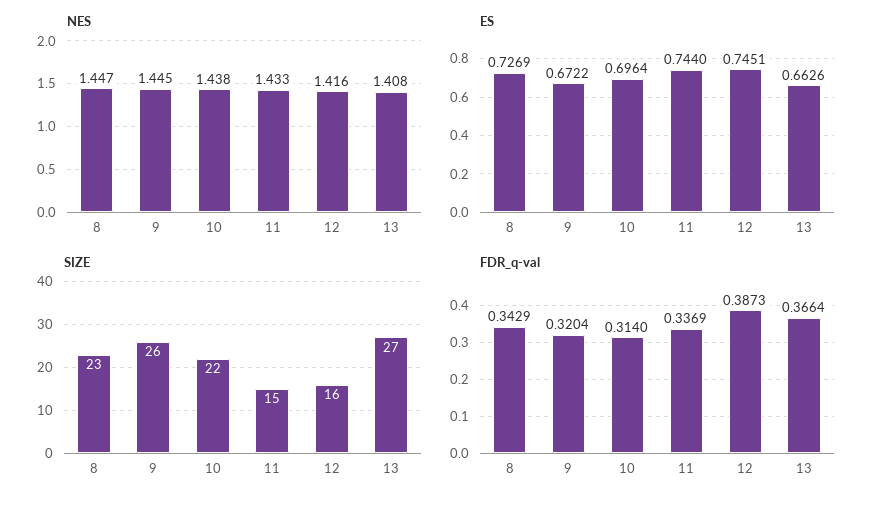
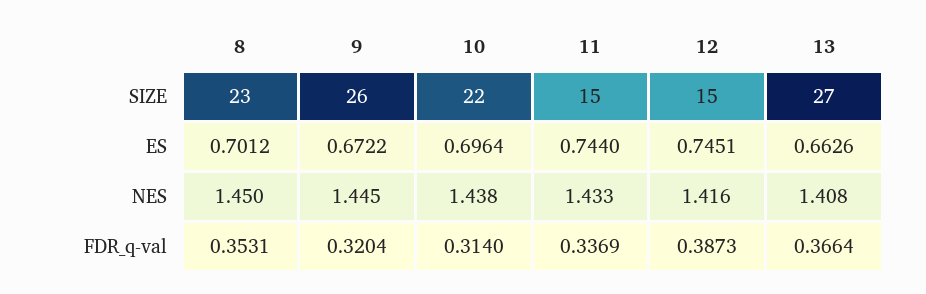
NES, 8: 1.447 -> 1.45
ES, 8: 0.7269 -> 0.7012
SIZE, 12: 16 -> 15
FDR_q-val, 8: 0.3429 -> 0.3531

